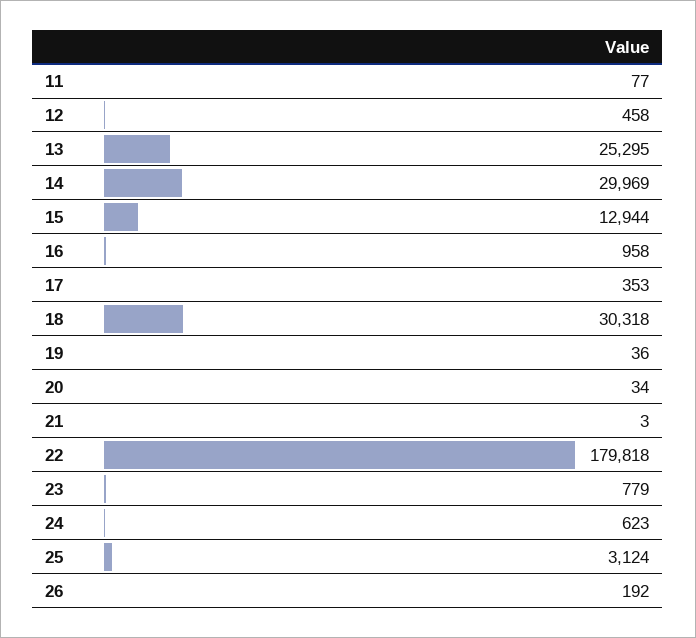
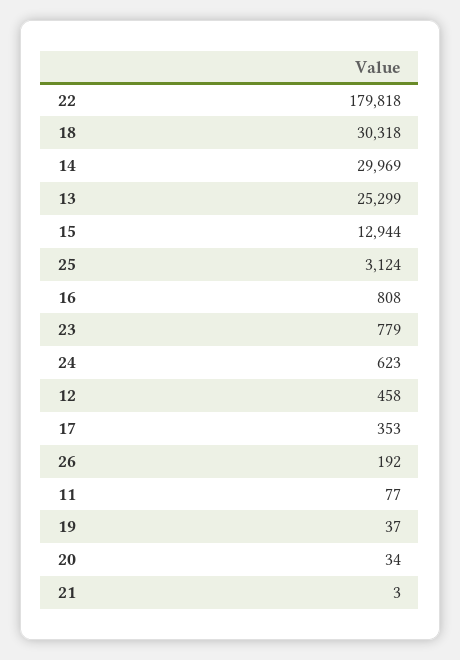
13: 25295 -> 25299
16: 958 -> 808
19: 36 -> 37

